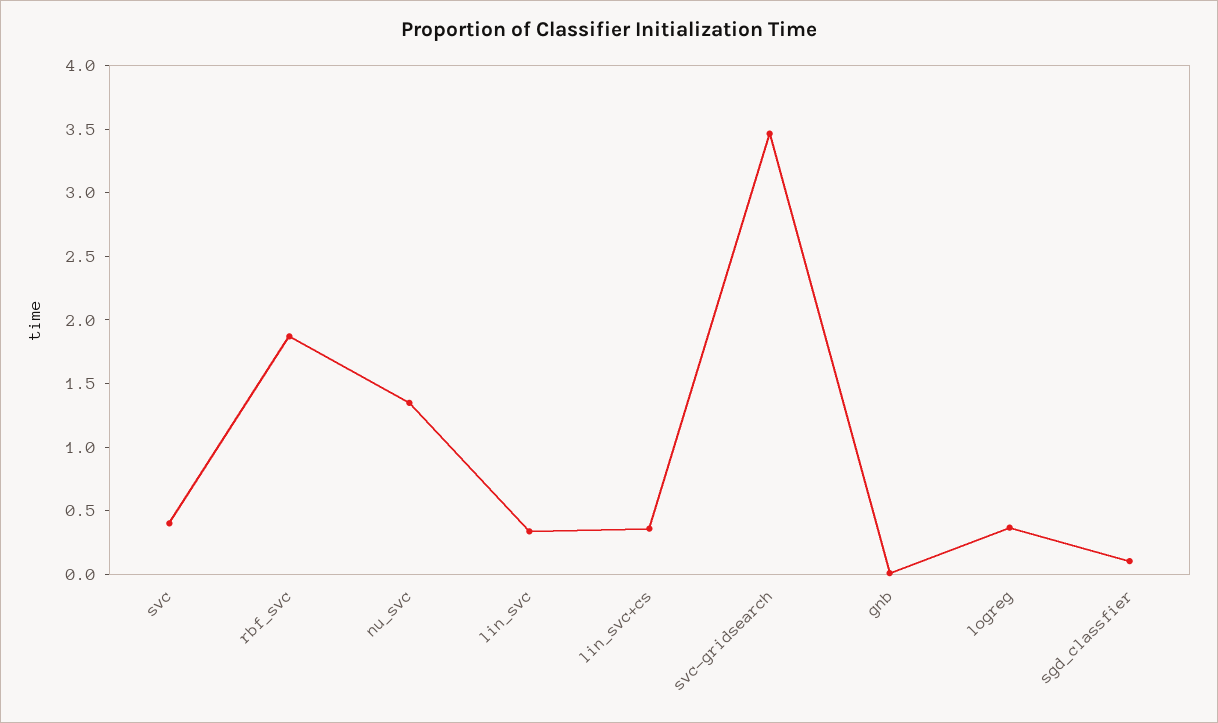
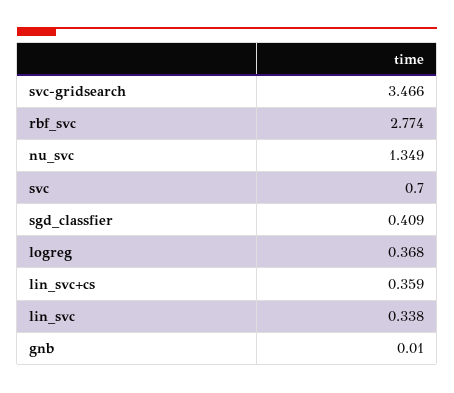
svc: 0.4 -> 0.7
rbf_svc: 1.9 -> 2.774
sgd_classfier: 0.1 -> 0.409

